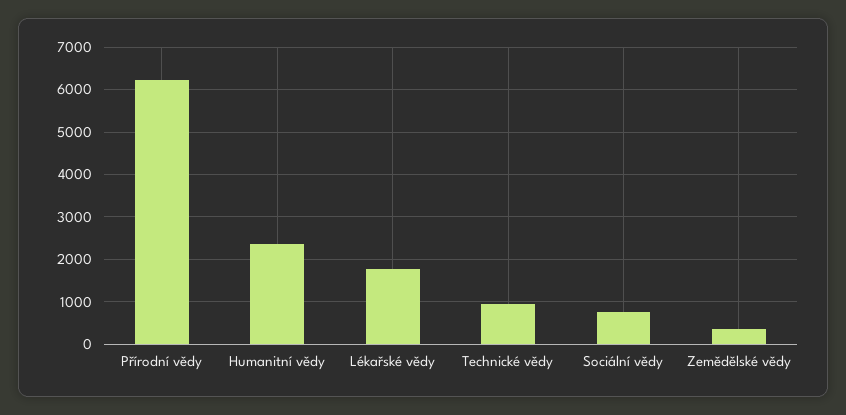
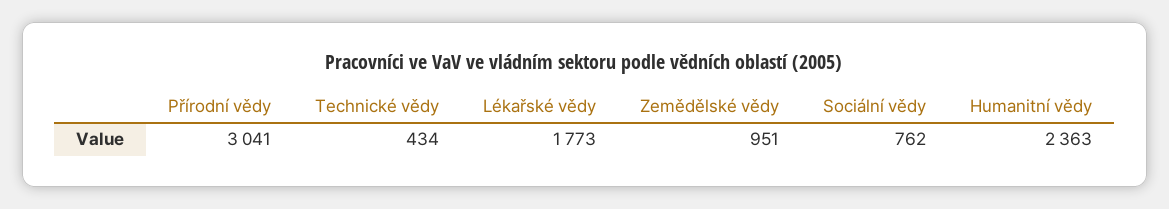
Přírodní vědy: 6200 -> 3041
Technické vědy: 1000 -> 434
Zemědělské vědy: 400 -> 951

